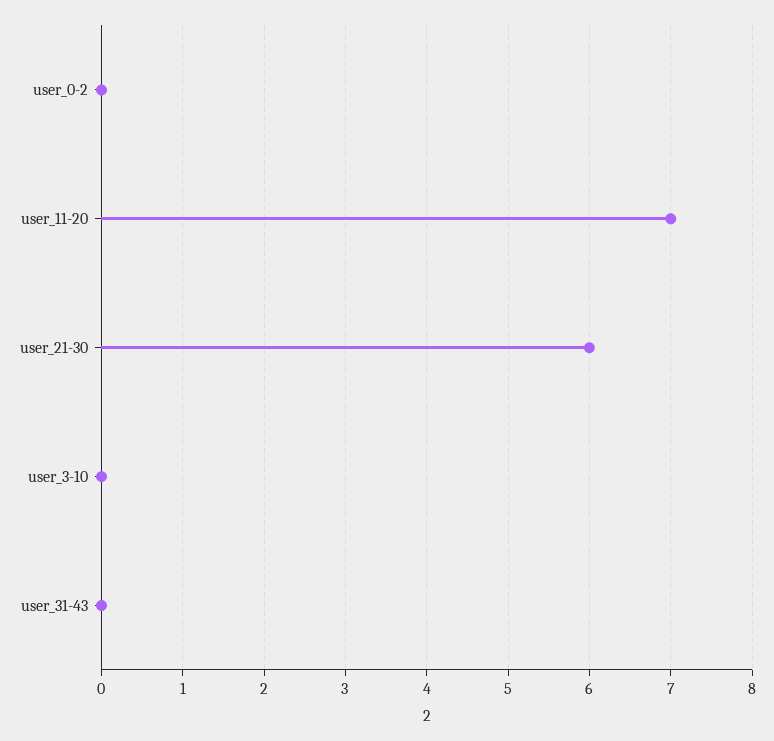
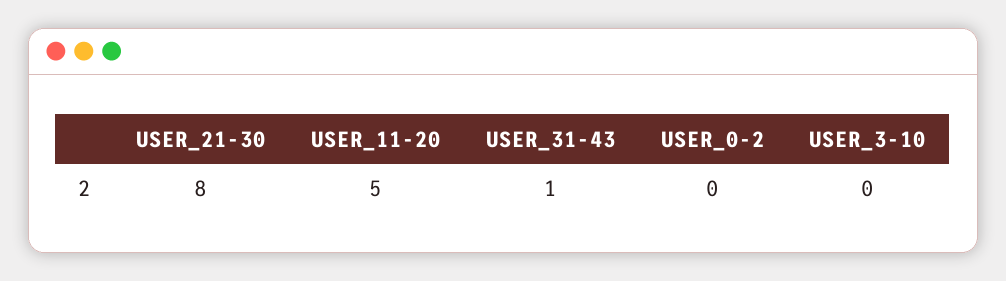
user_11-20: 7 -> 5
user_21-30: 6 -> 8
user_31-43: 0 -> 1

